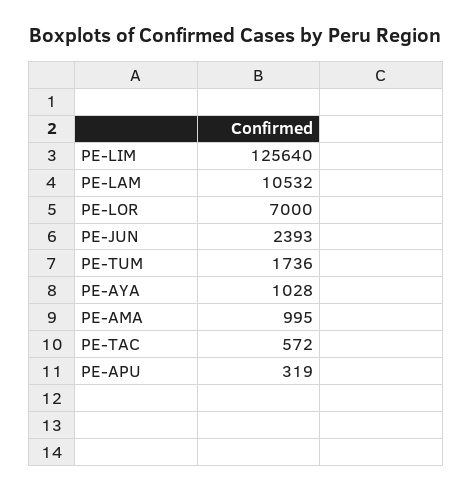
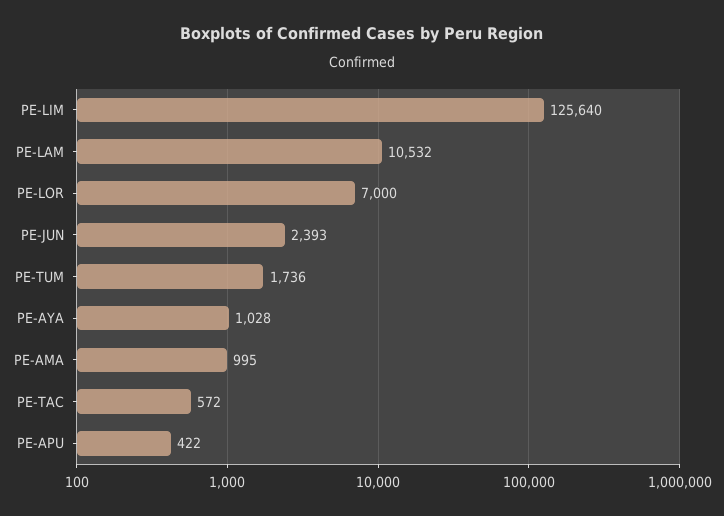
PE-APU: 319 -> 422

